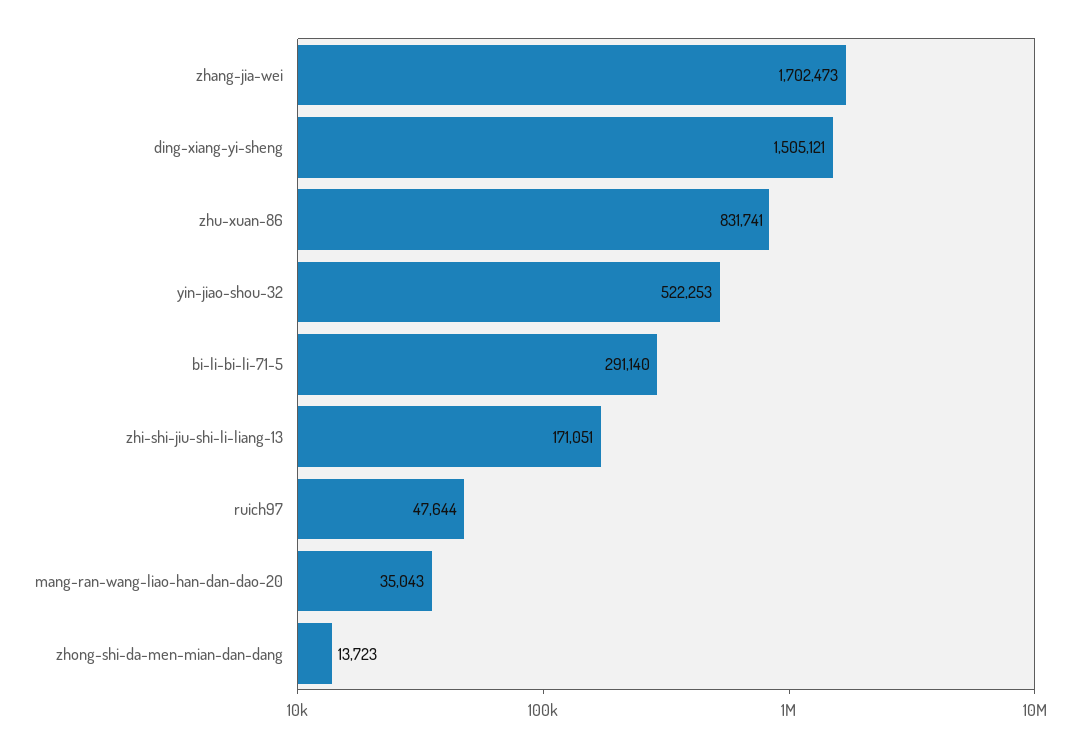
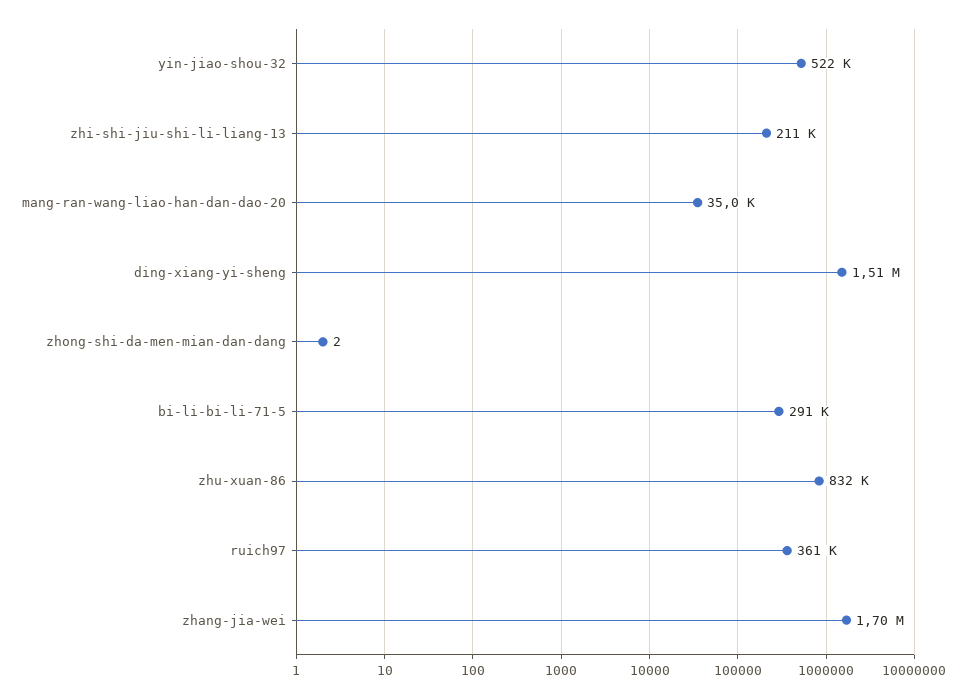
zhi-shi-jiu-shi-li-liang-13: 171051 -> 211000
ruich97: 47644 -> 361000
zhong-shi-da-men-mian-dan-dang: 13723 -> 2

